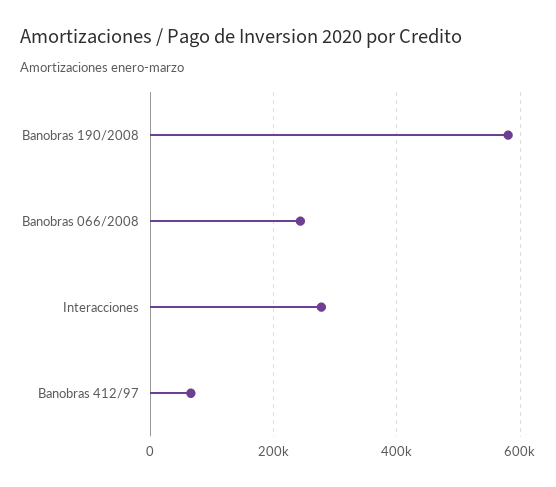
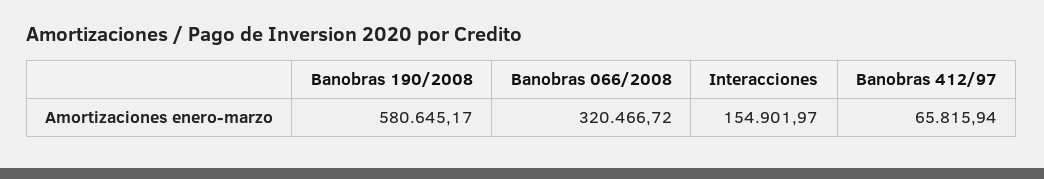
Banobras 066/2008: 240000 -> 320466.72
Interacciones: 280000 -> 154901.97

